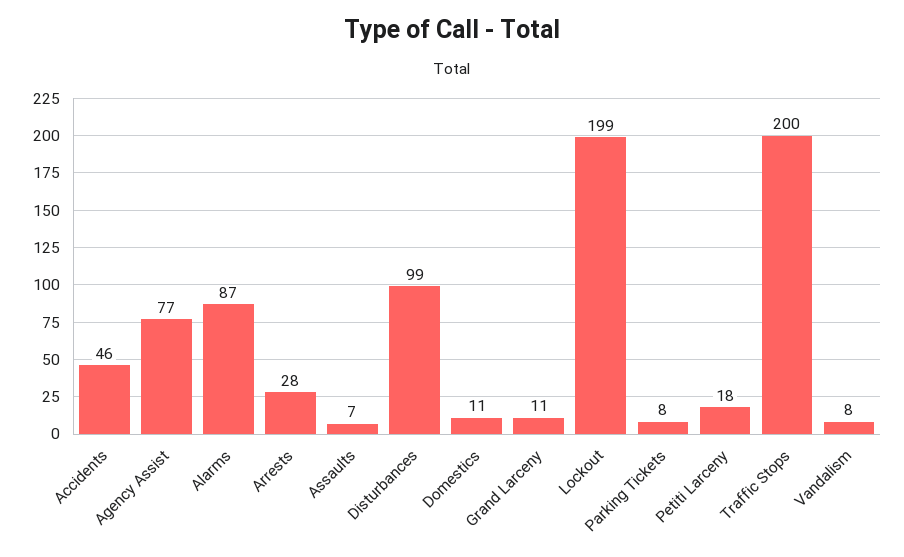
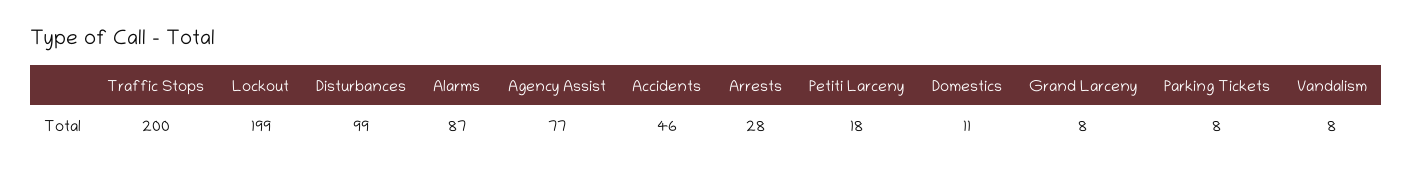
Assaults: 7 -> none
Grand Larceny: 11 -> 8

